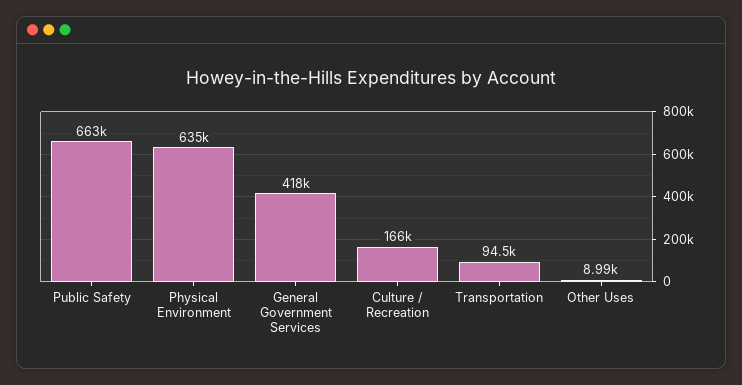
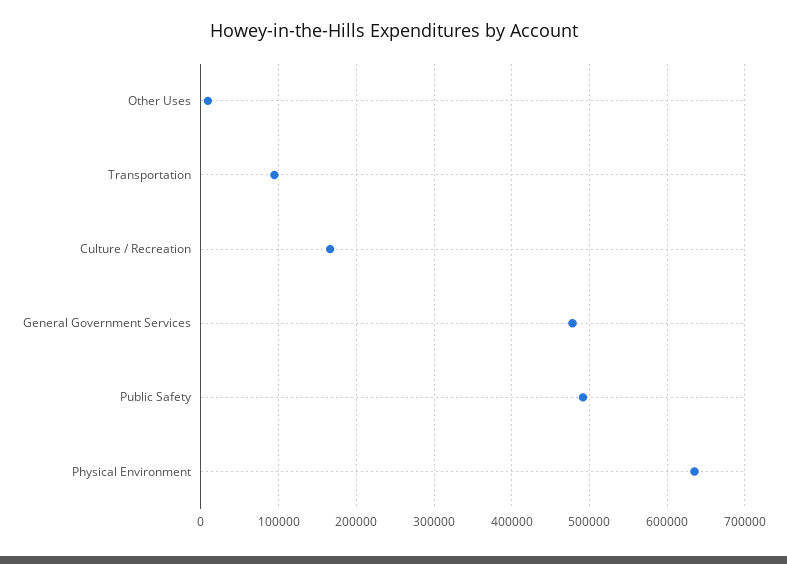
Public Safety: 663000 -> 490000
General Government Services: 418000 -> 480000

